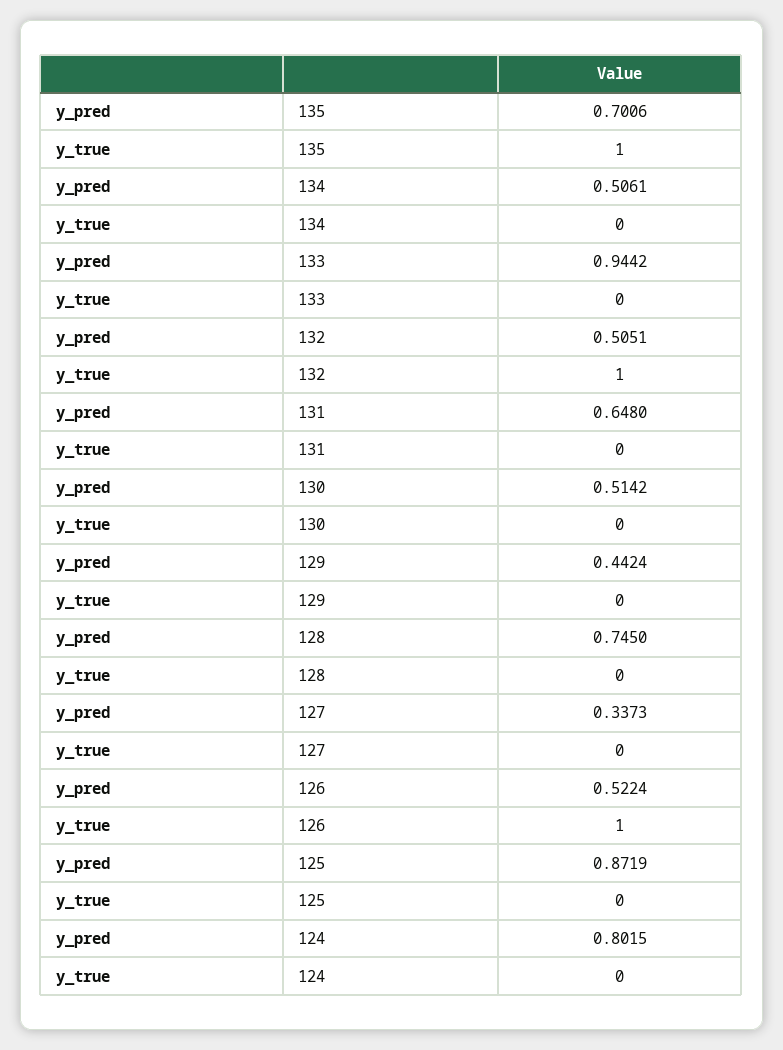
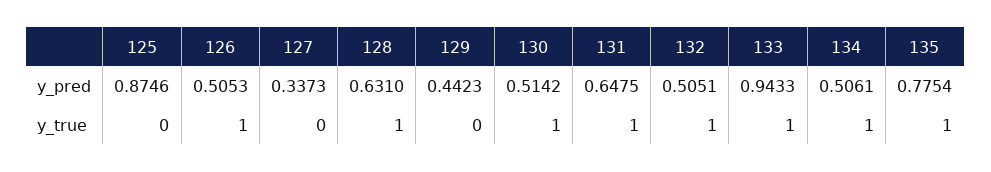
y_pred, 135: 0.7006 -> 0.7754
y_true, 134: 0 -> 1
y_pred, 133: 0.9442 -> 0.9433
y_true, 133: 0 -> 1
y_pred, 131: 0.648 -> 0.6475
y_true, 131: 0 -> 1
y_true, 130: 0 -> 1
y_pred, 129: 0.4424 -> 0.4423
y_pred, 128: 0.745 -> 0.631
y_true, 128: 0 -> 1
y_pred, 126: 0.5224 -> 0.5053
y_pred, 125: 0.8719 -> 0.8746
y_pred, 124: 0.8015 -> none
y_true, 124: 0 -> none

